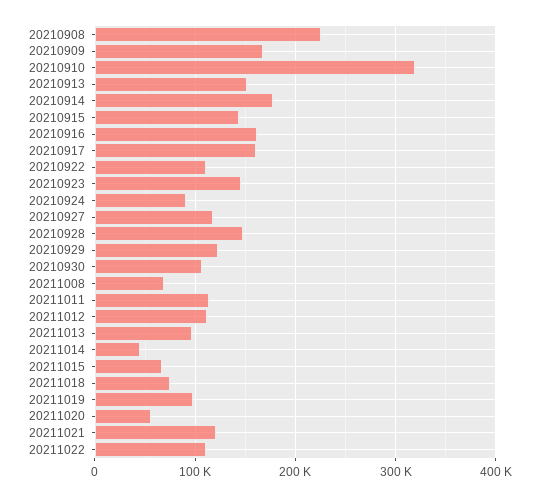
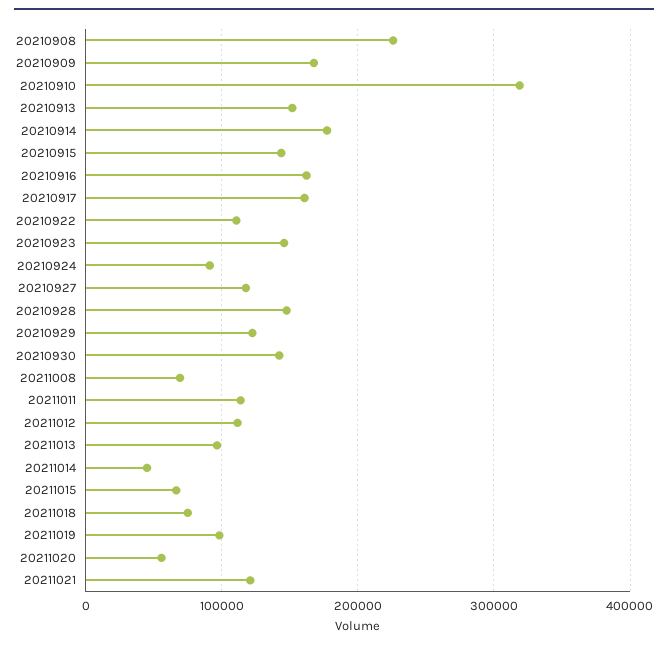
20210930: 110000 -> 140000
20211022: 110000 -> none

